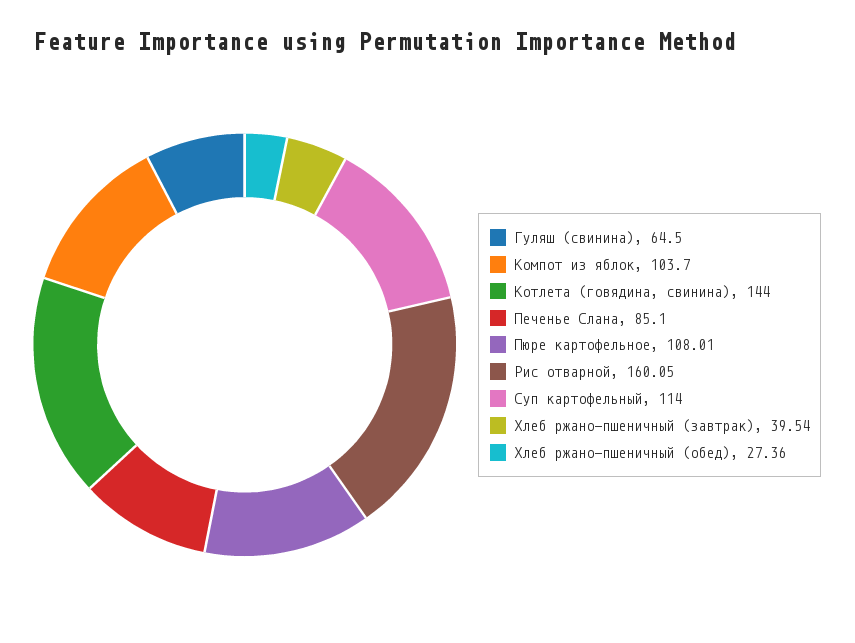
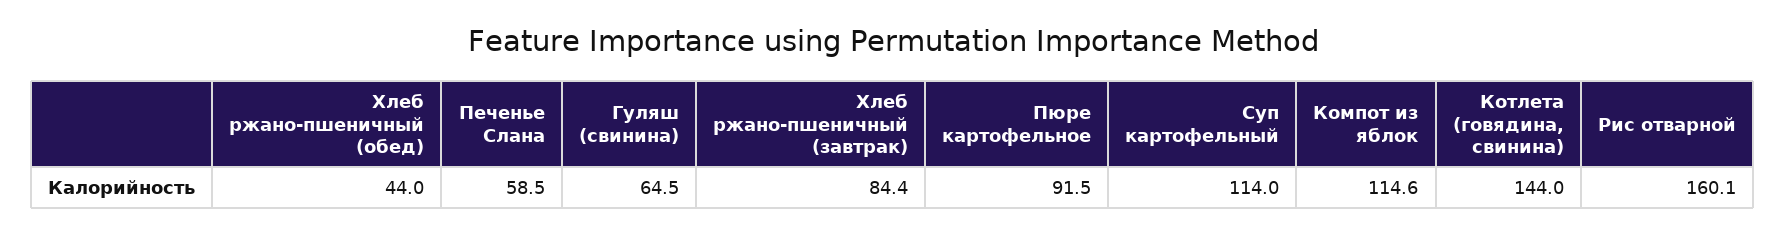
Компот из яблок: 103.7 -> 114.6
Печенье Слана: 85.1 -> 58.5
Пюре картофельное: 108.01 -> 91.5
Хлеб ржано-пшеничный (завтрак): 39.54 -> 84.4
Хлеб ржано-пшеничный (обед): 27.36 -> 44

